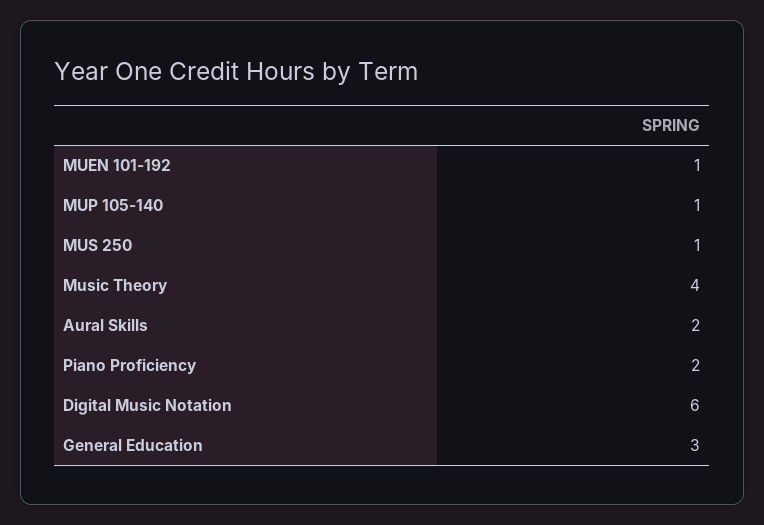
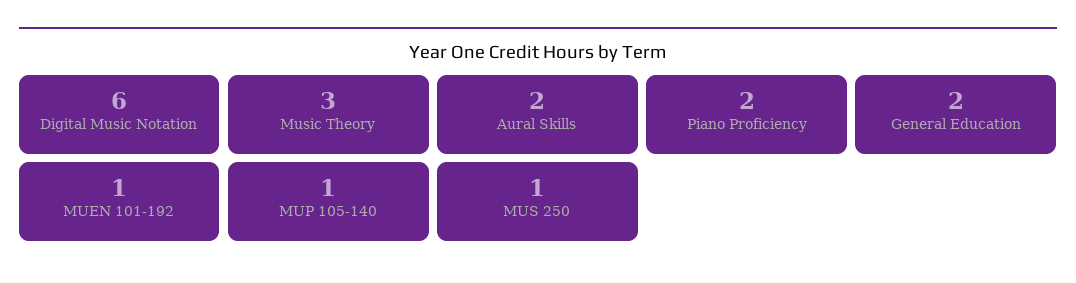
Music Theory: 4 -> 3
General Education: 3 -> 2

